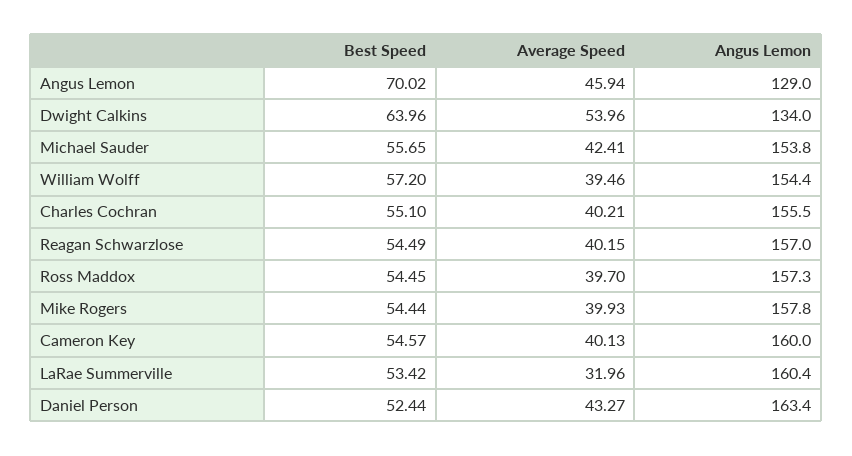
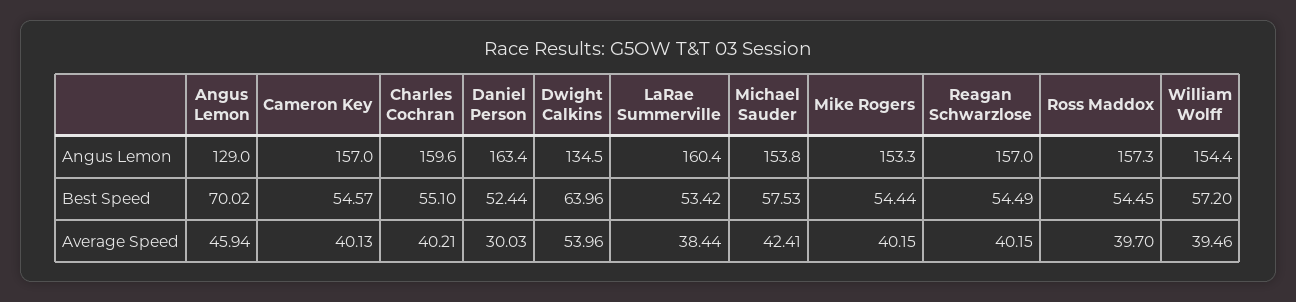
Angus Lemon, Dwight Calkins: 134 -> 134.5
Best Speed, Michael Sauder: 55.65 -> 57.53
Angus Lemon, Charles Cochran: 155.5 -> 159.6
Average Speed, Mike Rogers: 39.93 -> 40.15
Angus Lemon, Mike Rogers: 157.8 -> 153.3
Angus Lemon, Cameron Key: 160 -> 157
Average Speed, LaRae Summerville: 31.96 -> 38.44
Average Speed, Daniel Person: 43.27 -> 30.03

